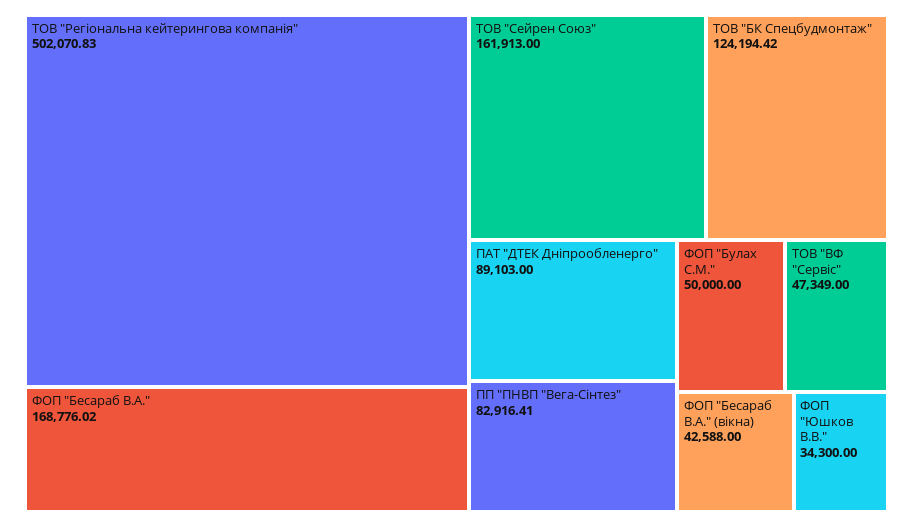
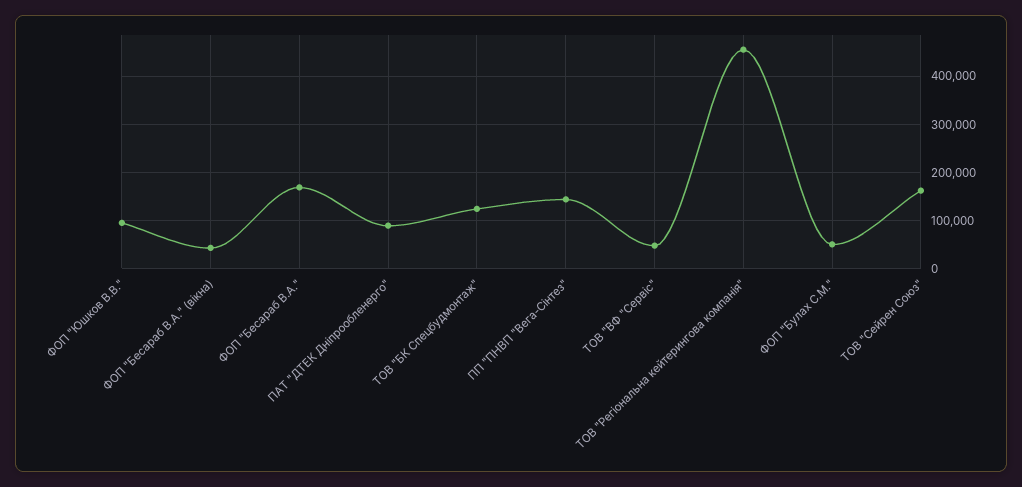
ТОВ "Регіональна кейтерингова компанія": 502070.83 -> 460000
ПП "ПНВП "Вега-Сінтез": 82916.41 -> 140000
ФОП "Юшков В.В.": 34300 -> 100000

